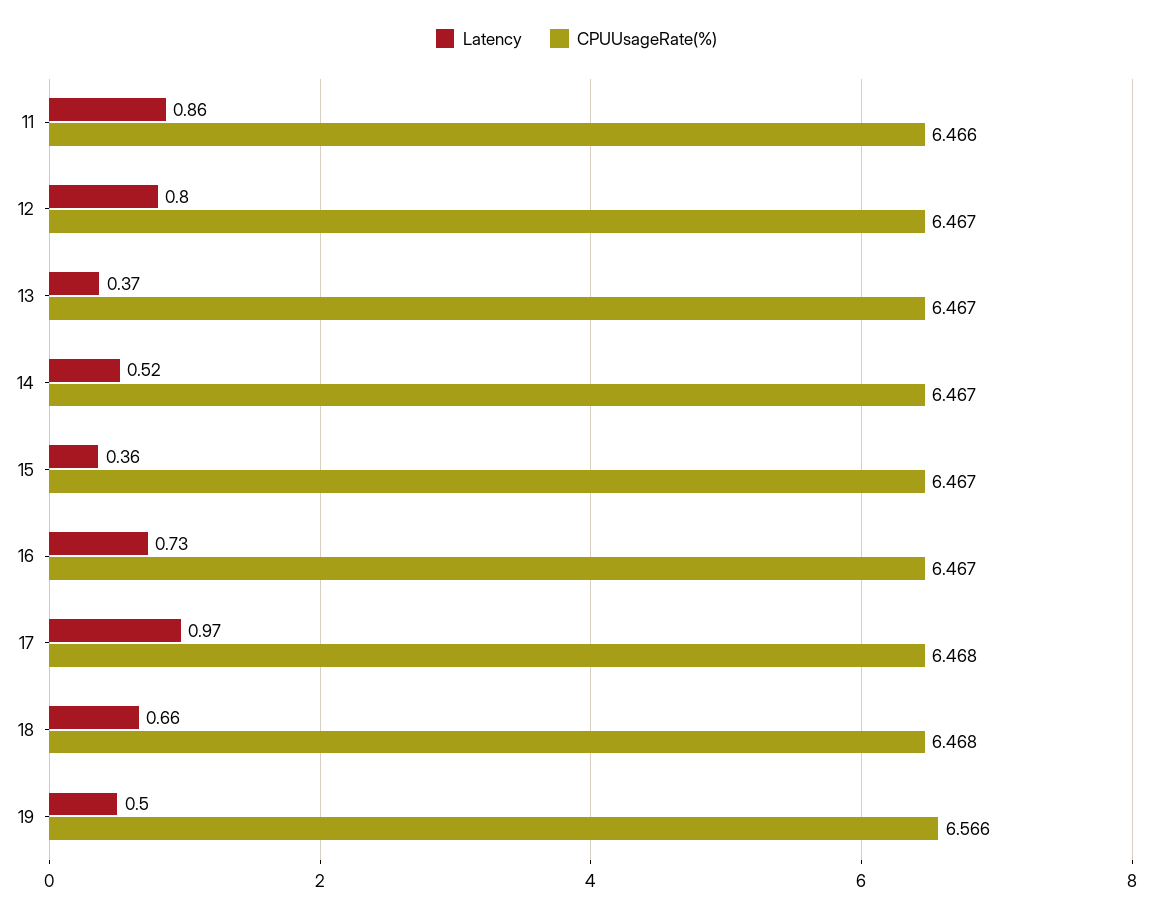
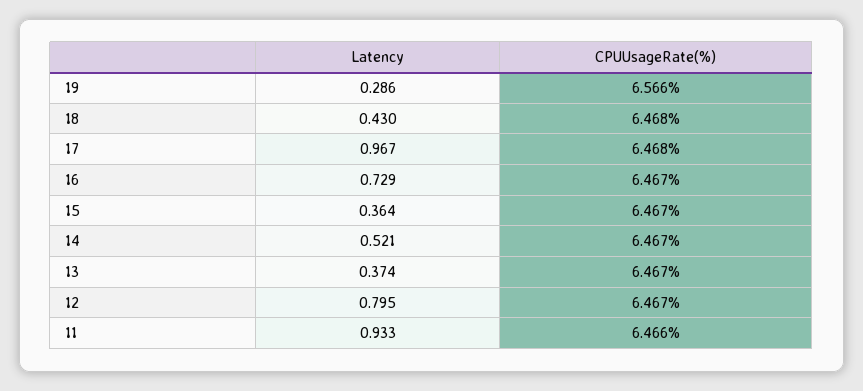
Latency, 11: 0.86 -> 0.933
Latency, 18: 0.66 -> 0.43
Latency, 19: 0.5 -> 0.286

